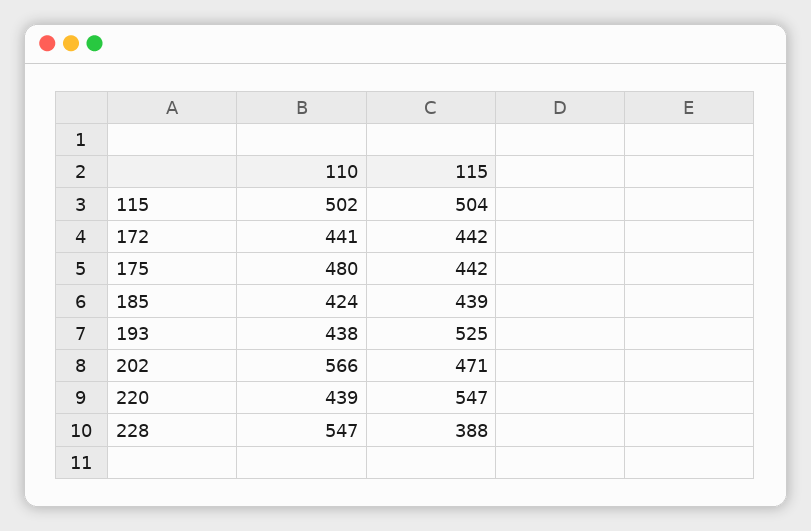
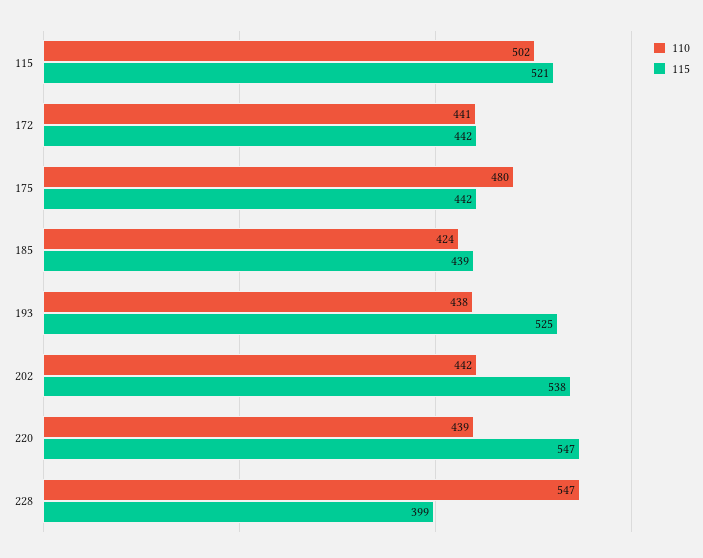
115, 115: 504 -> 521
110, 202: 566 -> 442
115, 202: 471 -> 538
115, 228: 388 -> 399

